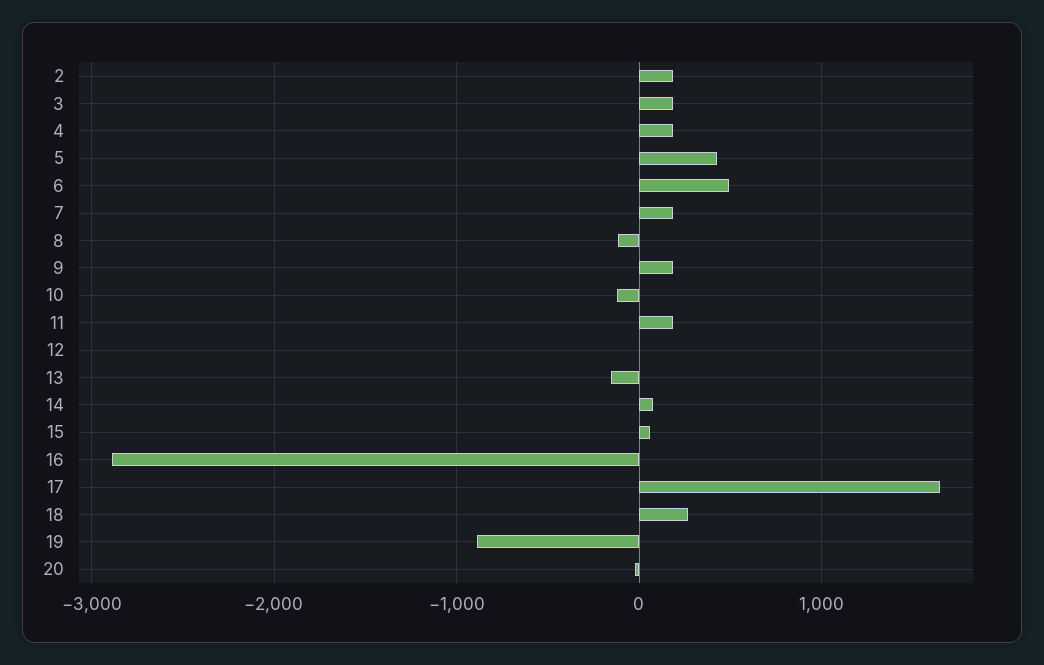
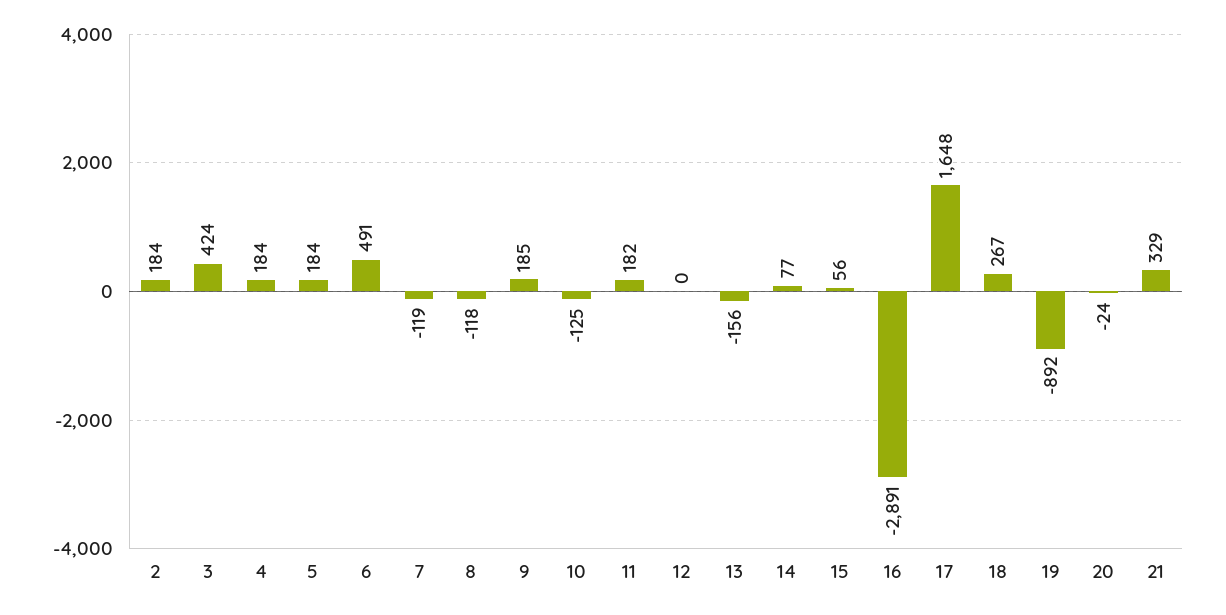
3: 200 -> 424
5: 400 -> 184
7: 200 -> -119
21: none -> 329

